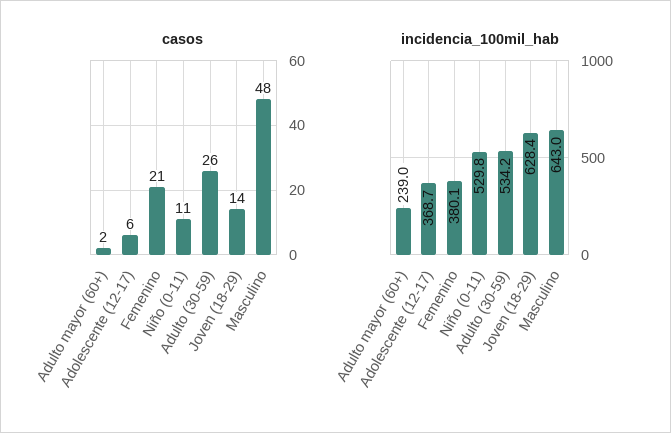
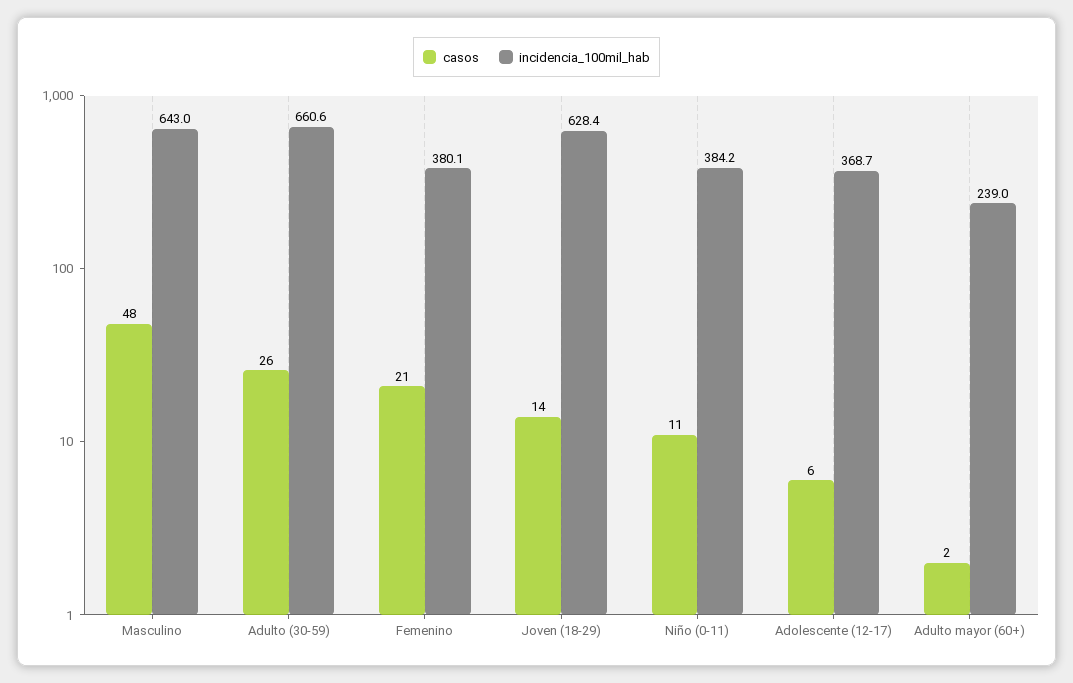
incidencia_100mil_hab, Niño (0-11): 529.8 -> 384.2
incidencia_100mil_hab, Adulto (30-59): 534.2 -> 660.6

